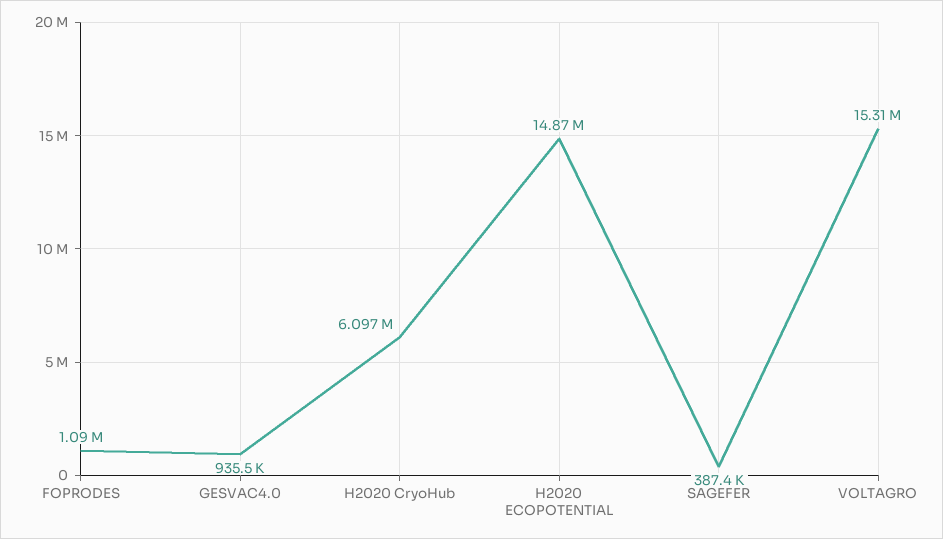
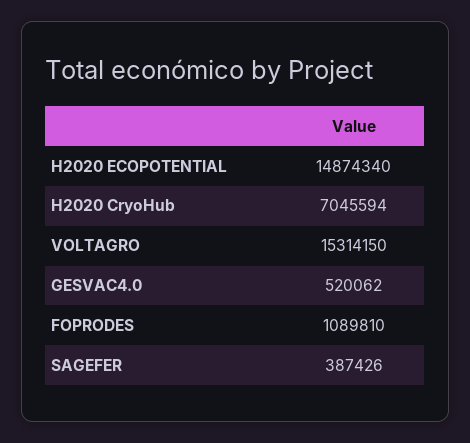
GESVAC4.0: 935500 -> 520062
H2020 CryoHub: 6097000 -> 7045594

